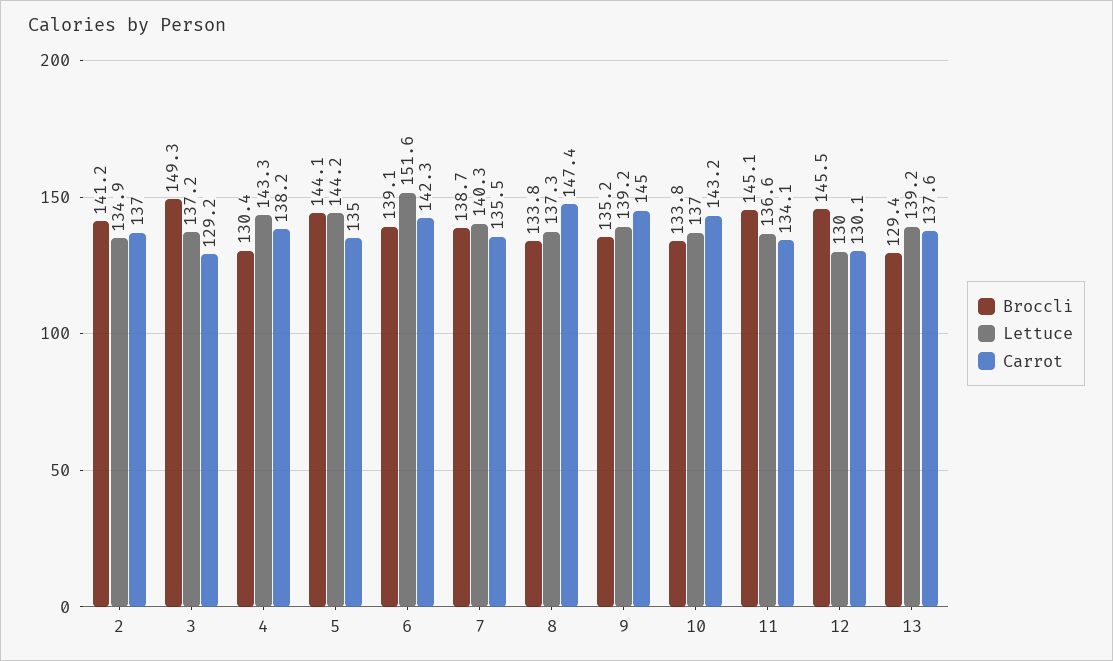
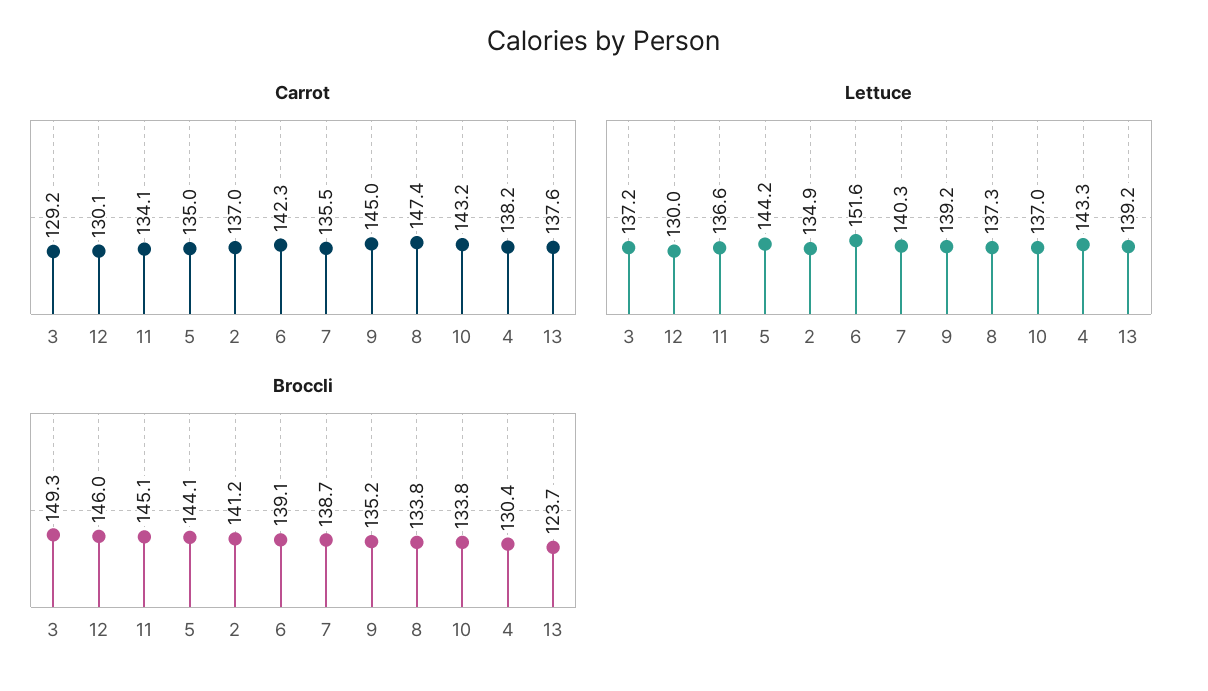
Broccli, 12: 145.5 -> 146
Broccli, 13: 129.4 -> 123.7

